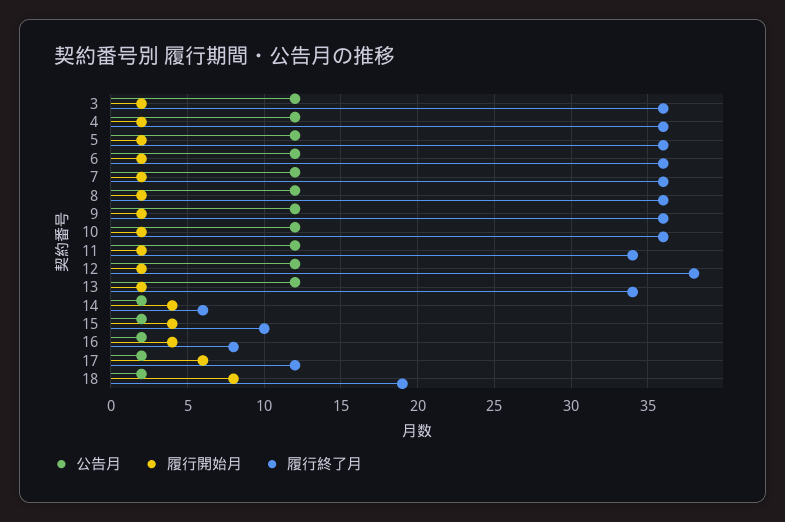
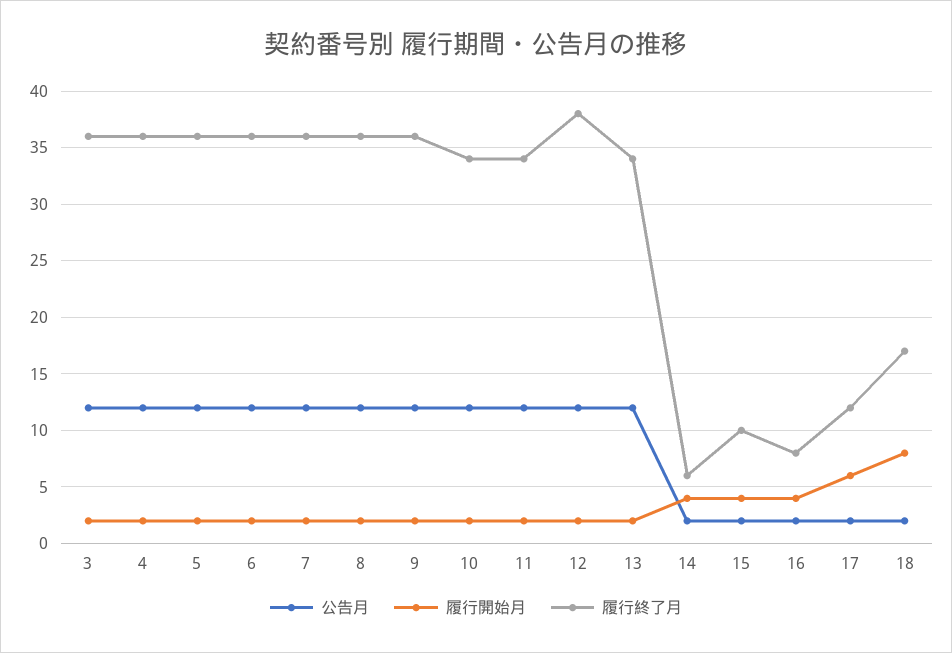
履行終了月, 10: 36 -> 34
履行終了月, 18: 19 -> 17

